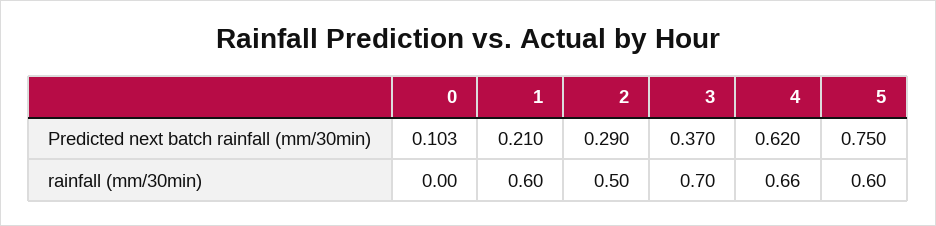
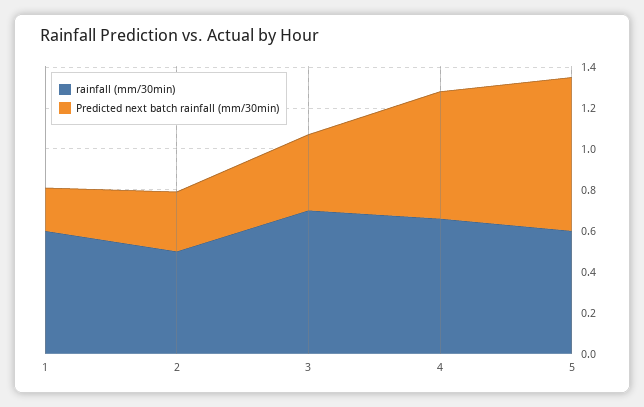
Predicted next batch rainfall (mm/30min), 0: 0.103 -> none
rainfall (mm/30min), 0: 0 -> none

